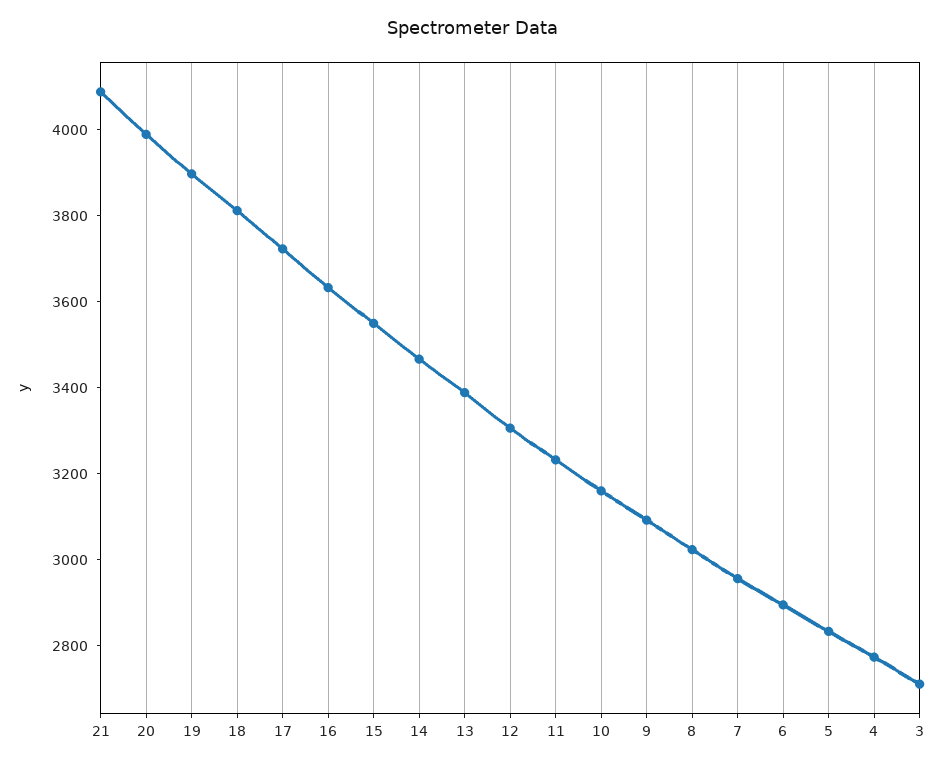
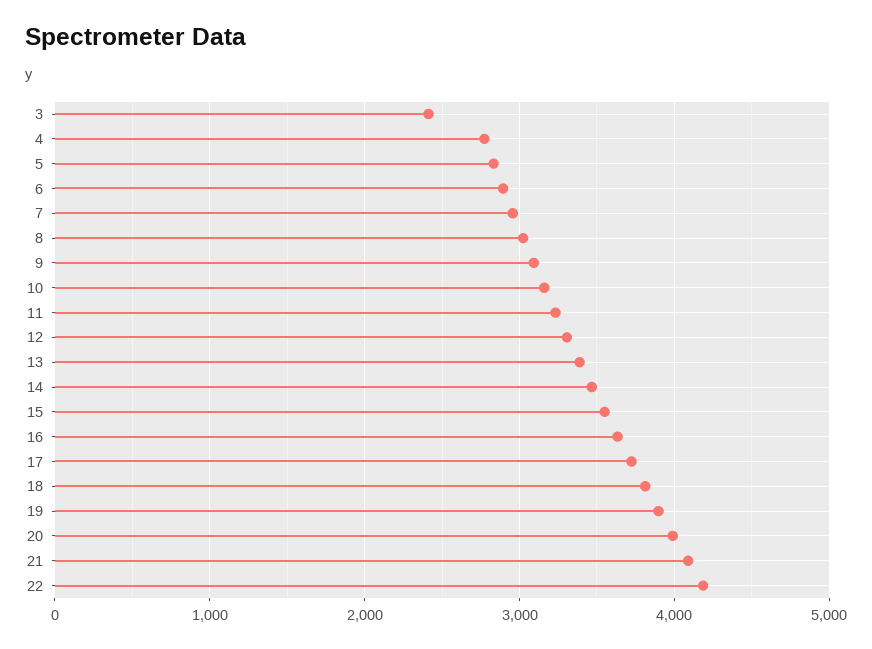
3: 2700 -> 2400
22: none -> 4200

